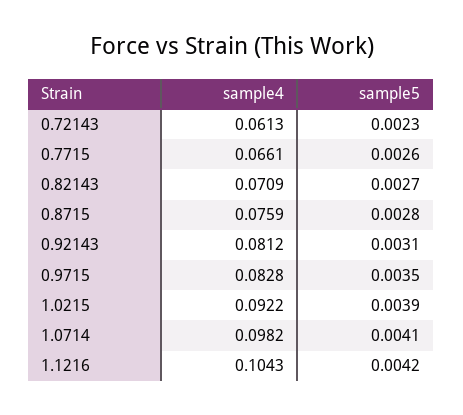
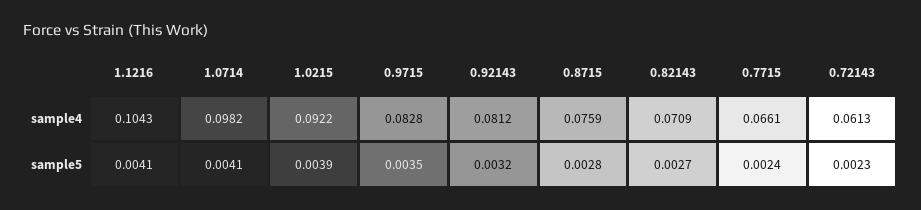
sample5, 0.7715: 0.0026 -> 0.0024
sample5, 0.92143: 0.0031 -> 0.0032
sample5, 1.1216: 0.0042 -> 0.0041

